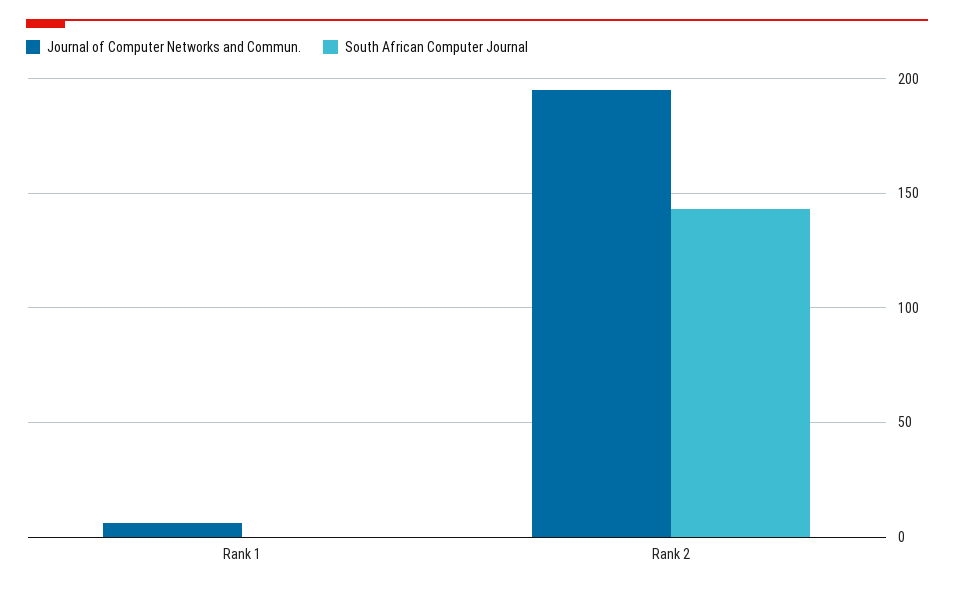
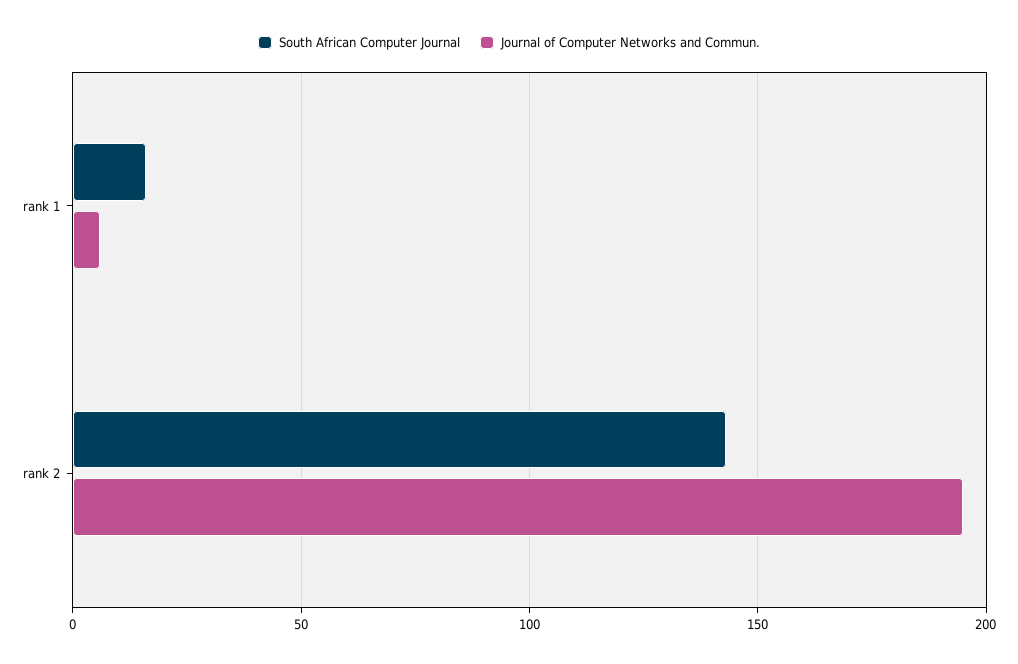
South African Computer Journal, Rank 1: 0 -> 15

